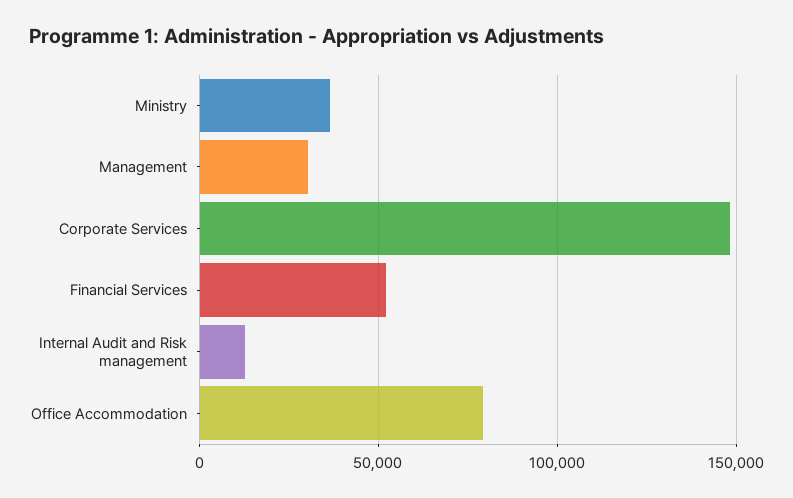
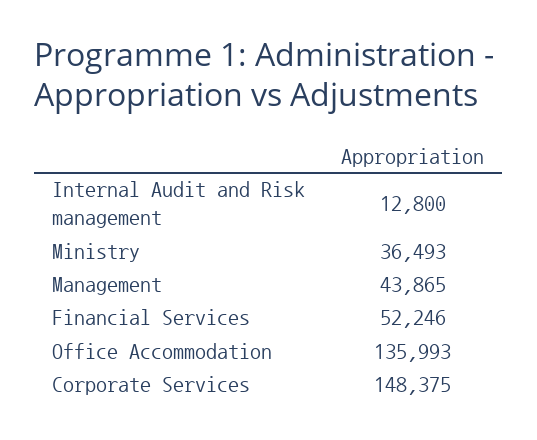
Management: 30000 -> 43865
Office Accommodation: 80000 -> 135993

